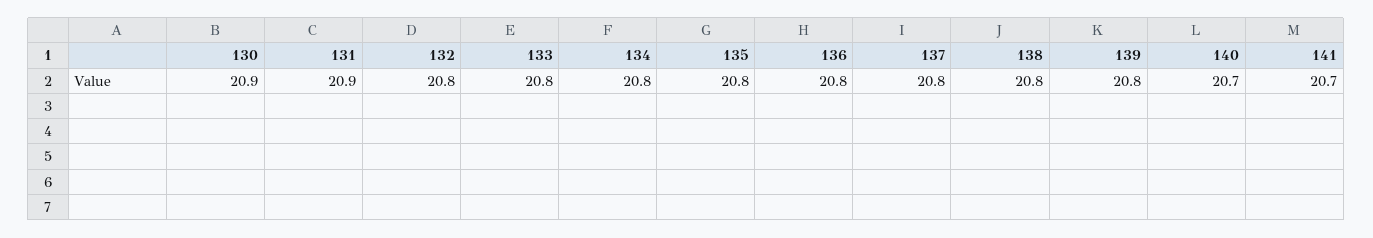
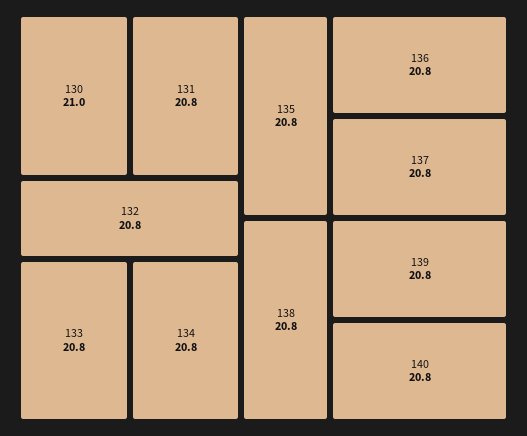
130: 20.9 -> 21
131: 20.9 -> 20.8
140: 20.7 -> 20.8
141: 20.7 -> none

